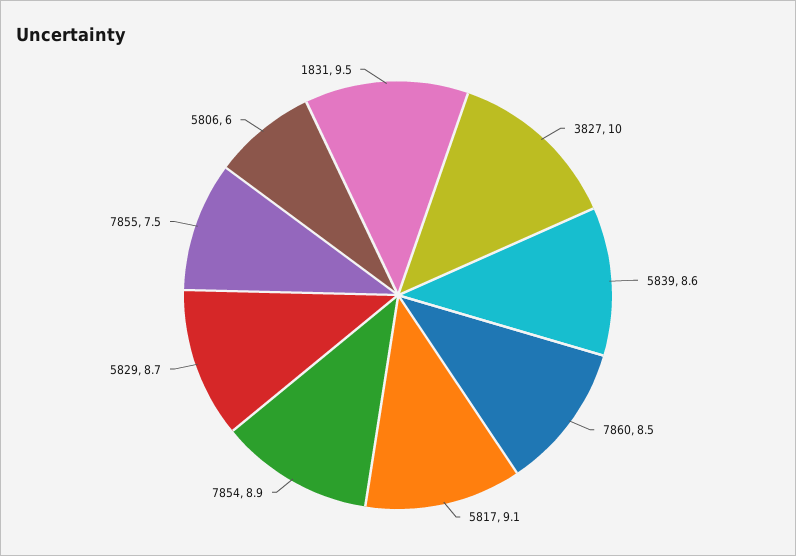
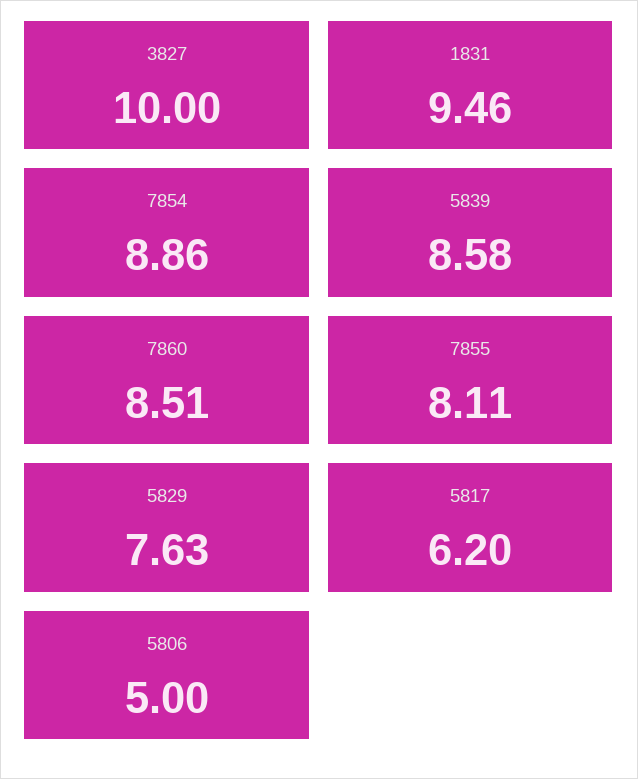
5817: 9.1 -> 6.2
5829: 8.7 -> 7.63
7855: 7.5 -> 8.11
5806: 6 -> 5

